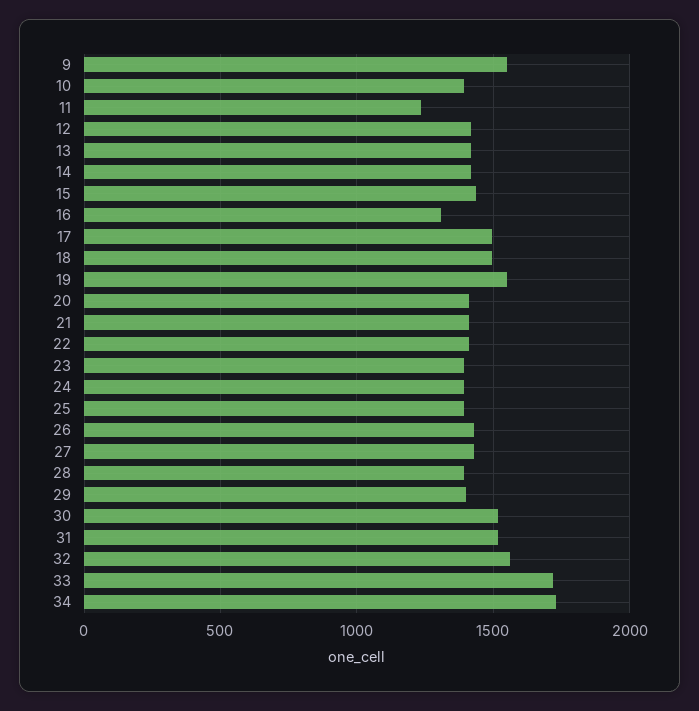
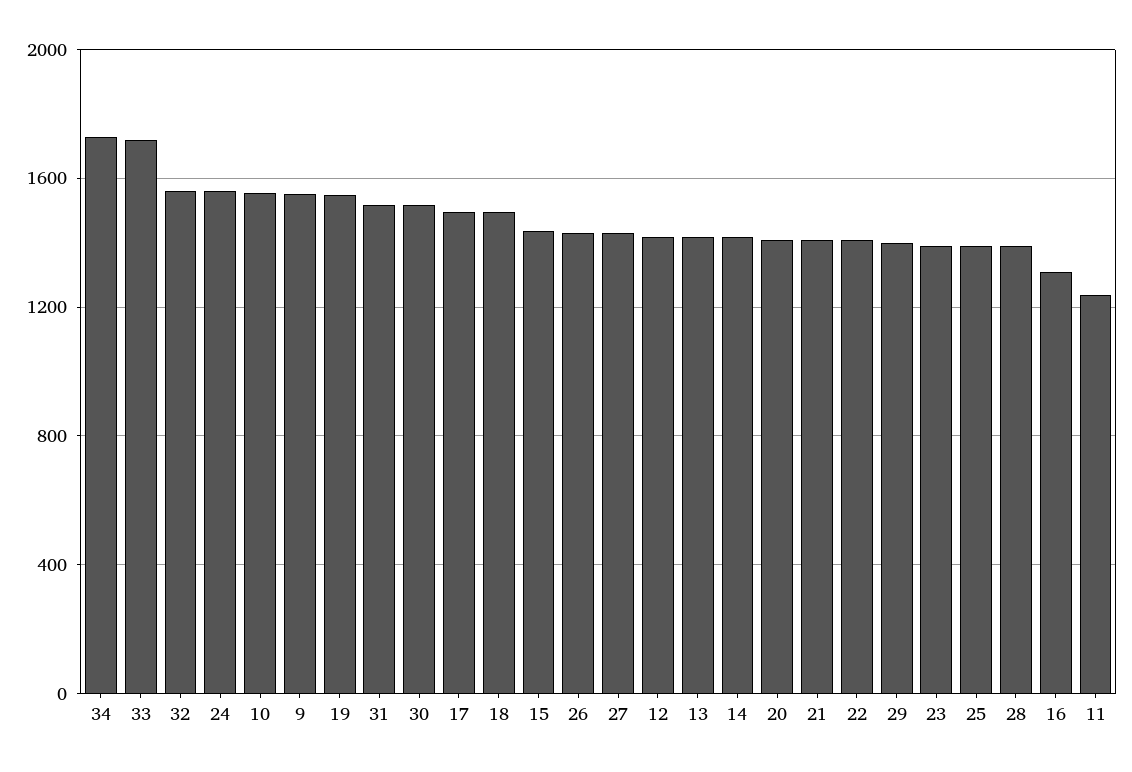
10: 1400 -> 1550
24: 1400 -> 1550

